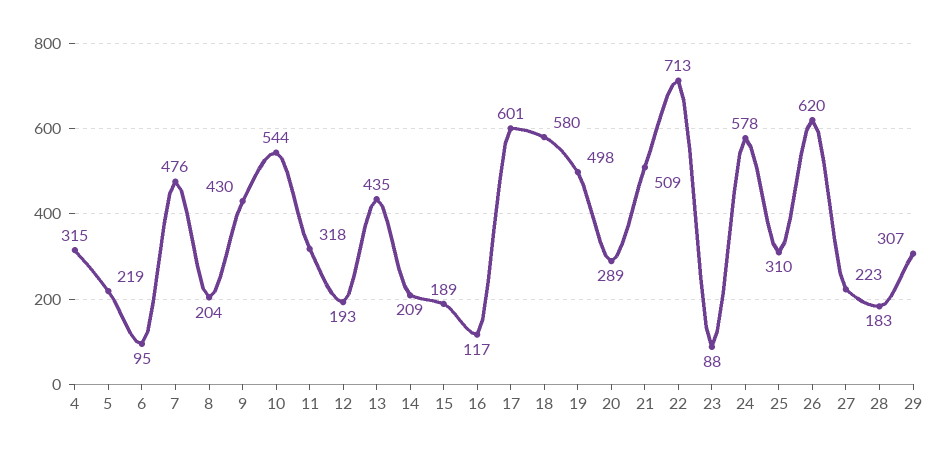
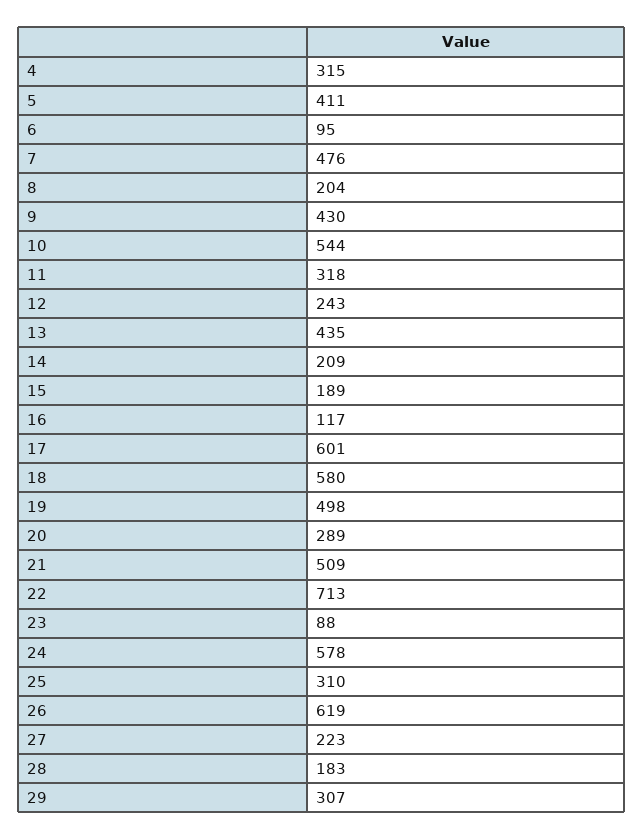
5: 219 -> 411
12: 193 -> 243
26: 620 -> 619

